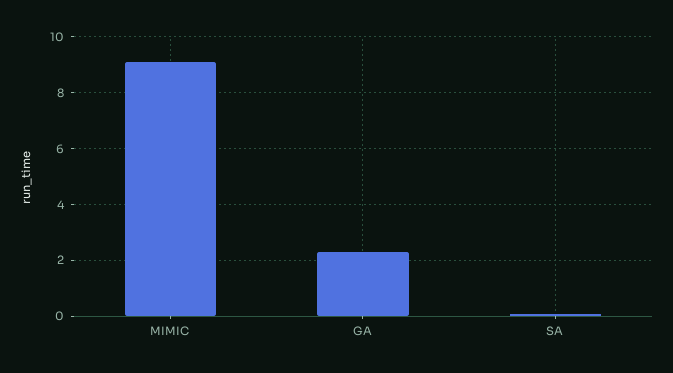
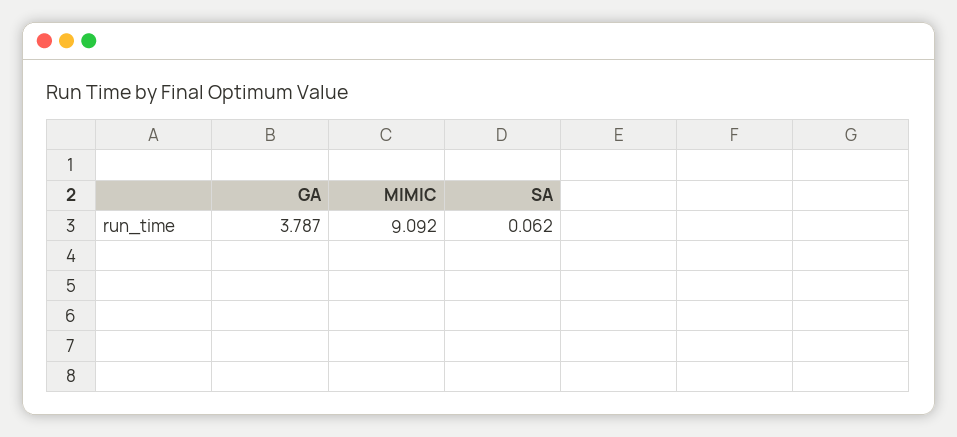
GA: 2.25 -> 3.787

